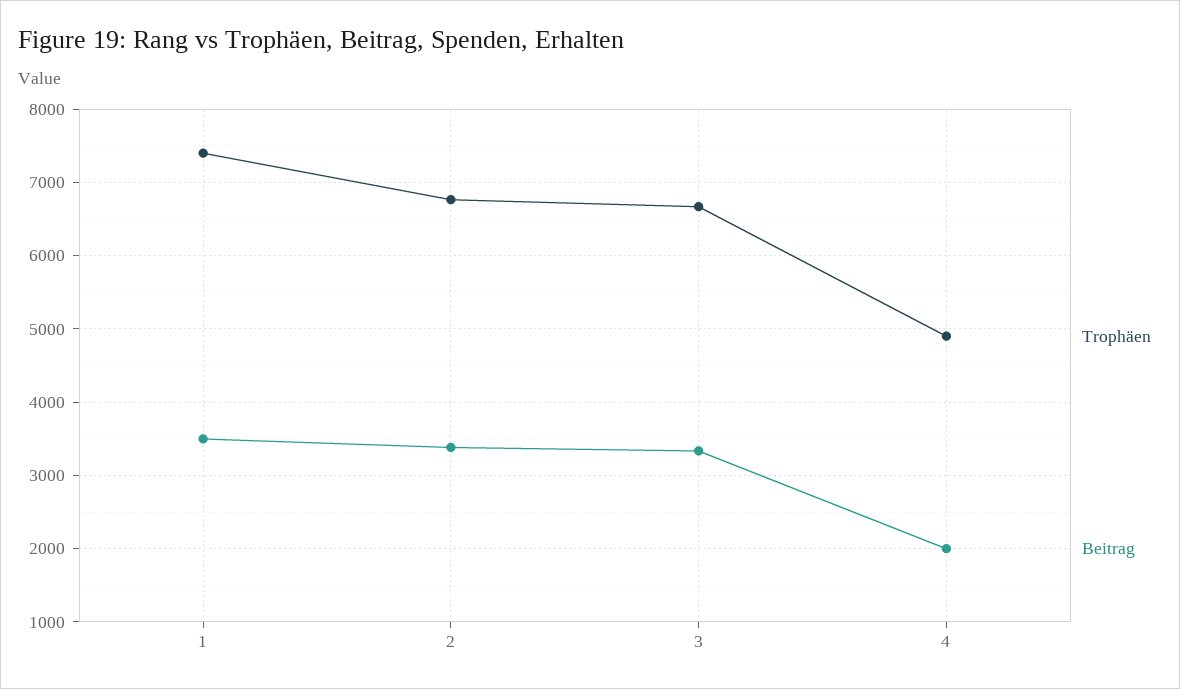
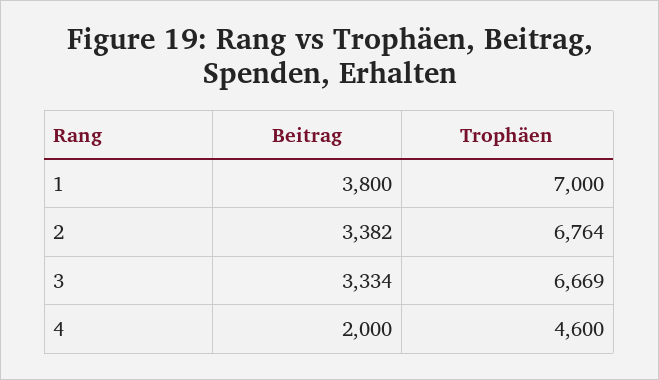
Trophäen, 1: 7400 -> 7000
Beitrag, 1: 3500 -> 3800
Trophäen, 4: 4900 -> 4600

